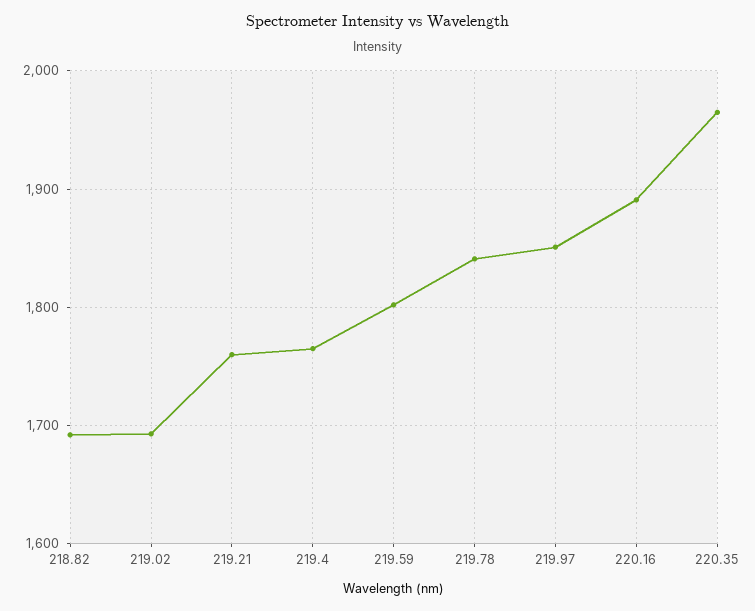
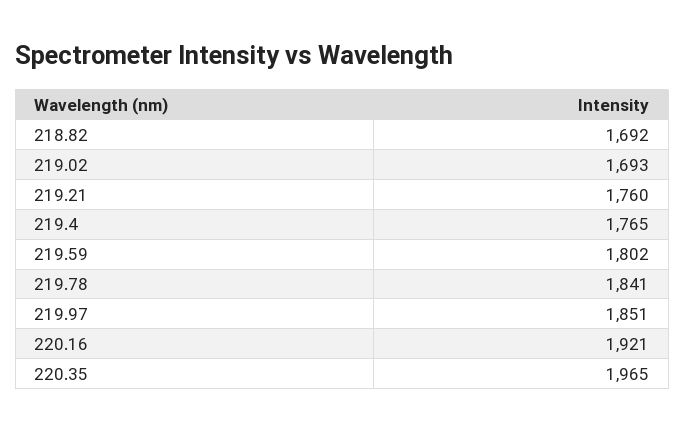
220.16: 1890 -> 1921

